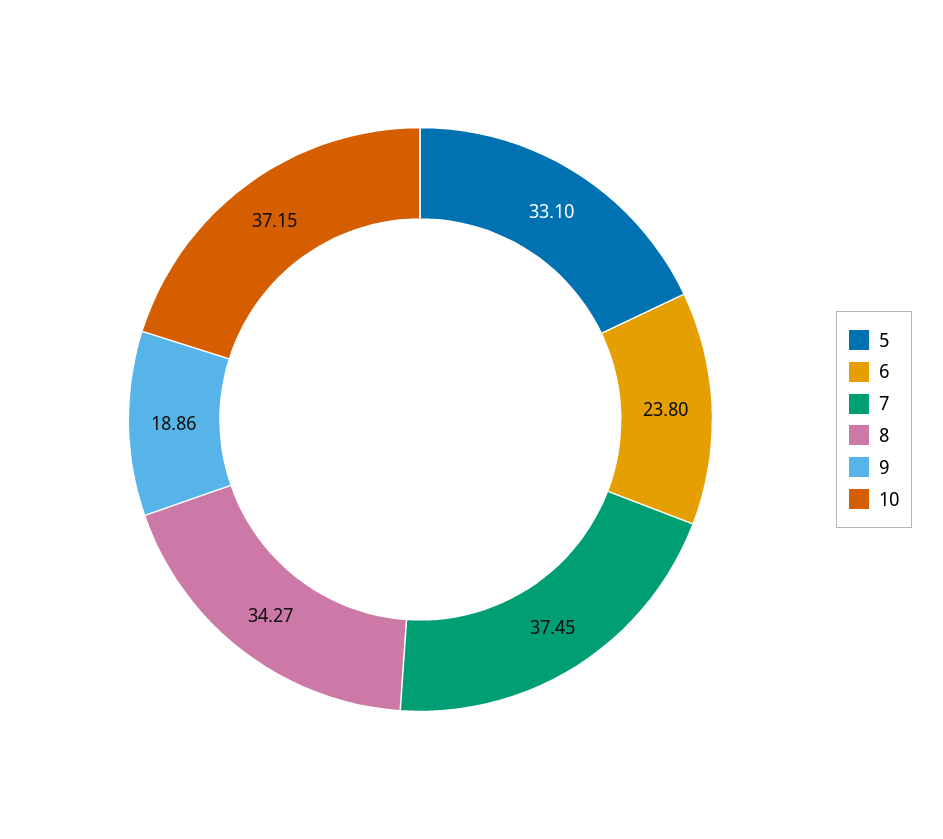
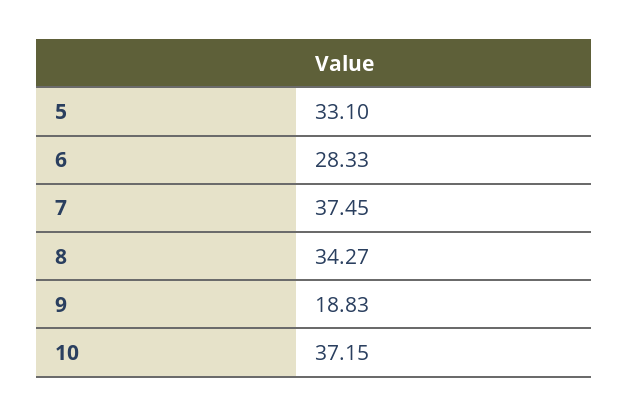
6: 23.8 -> 28.33
9: 18.86 -> 18.83

